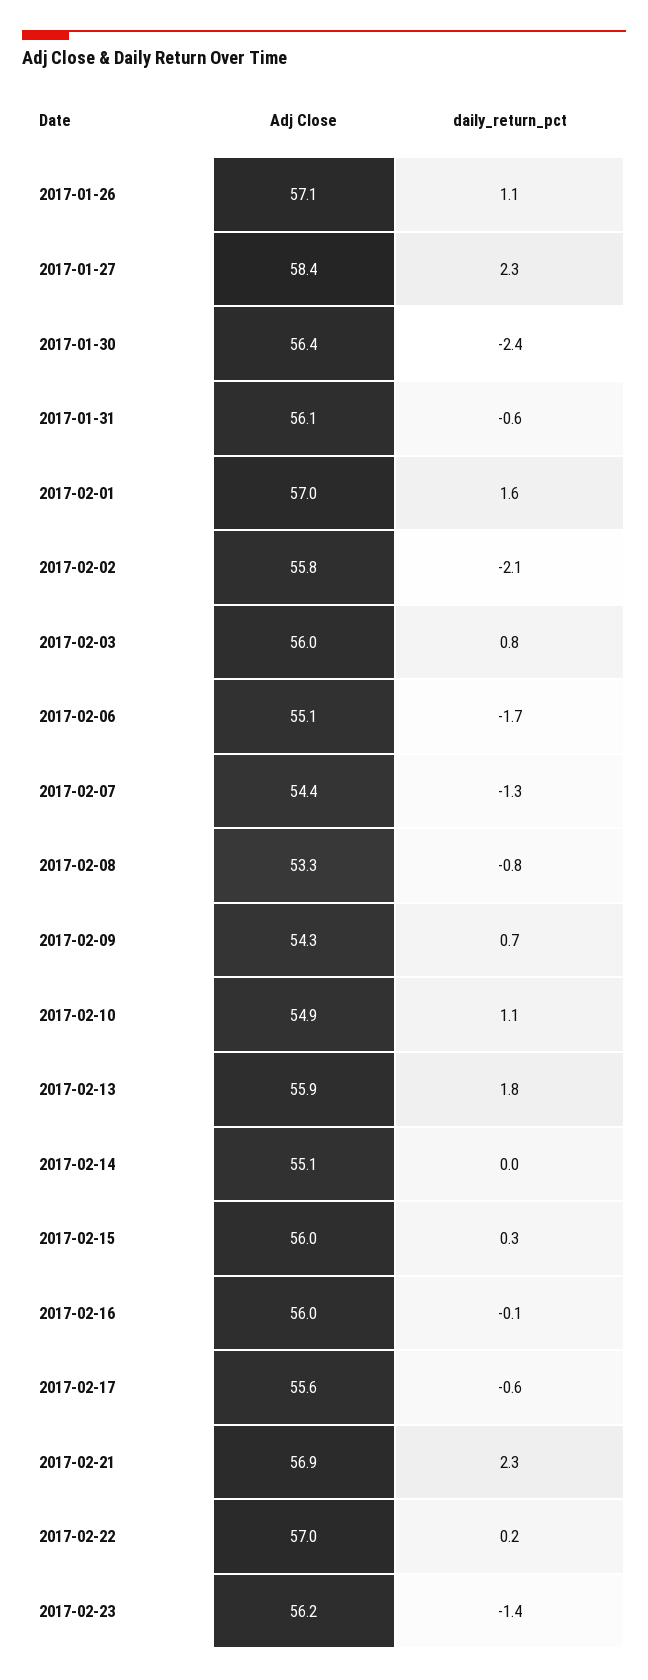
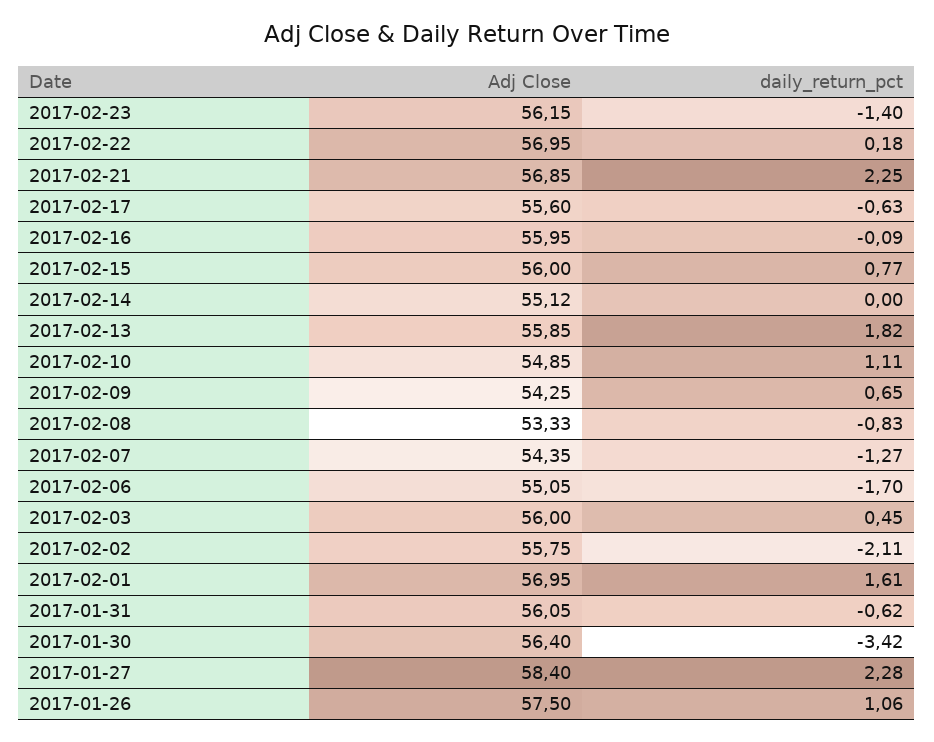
Adj Close, 2017-01-26: 57.1 -> 57.5
daily_return_pct, 2017-01-30: -2.4 -> -3.42
daily_return_pct, 2017-02-03: 0.8 -> 0.45
daily_return_pct, 2017-02-15: 0.3 -> 0.77

